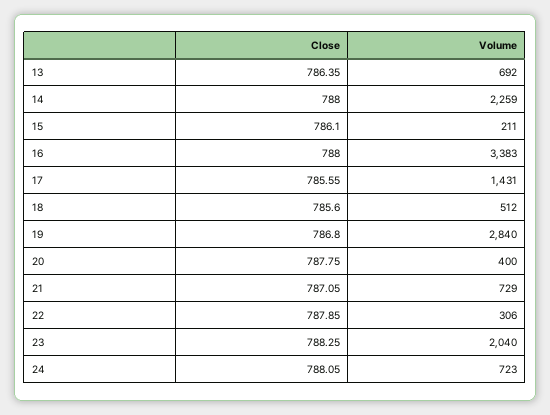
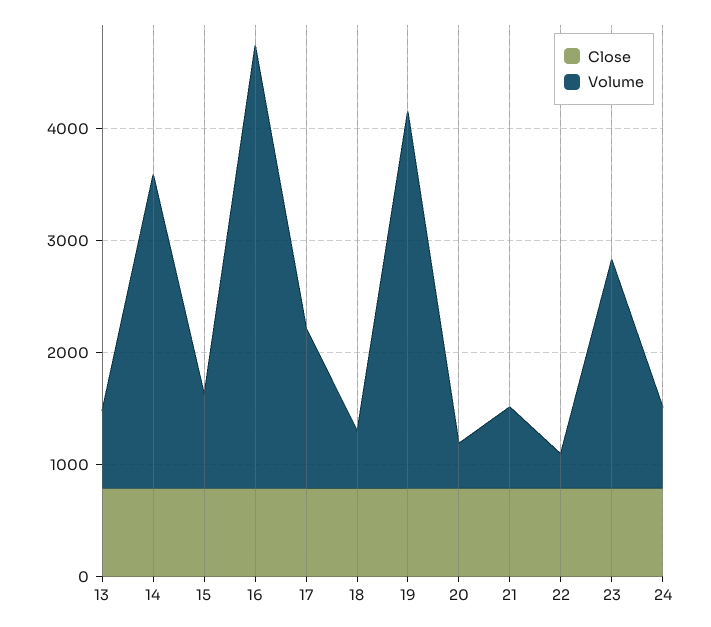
Volume, 14: 2259 -> 2800
Volume, 15: 211 -> 800
Volume, 16: 3383 -> 4000
Volume, 19: 2840 -> 3400

